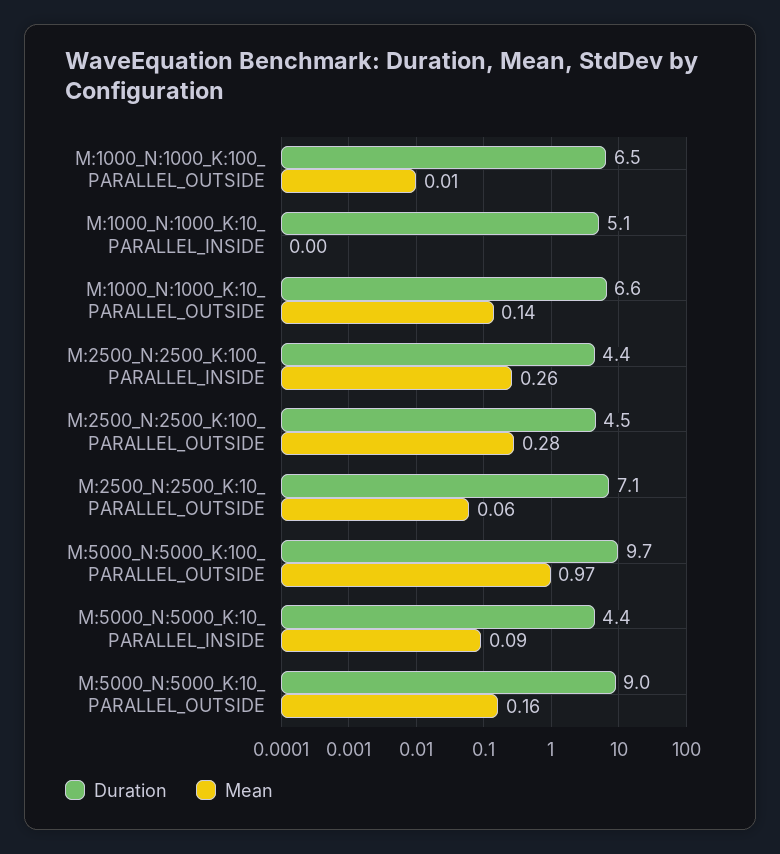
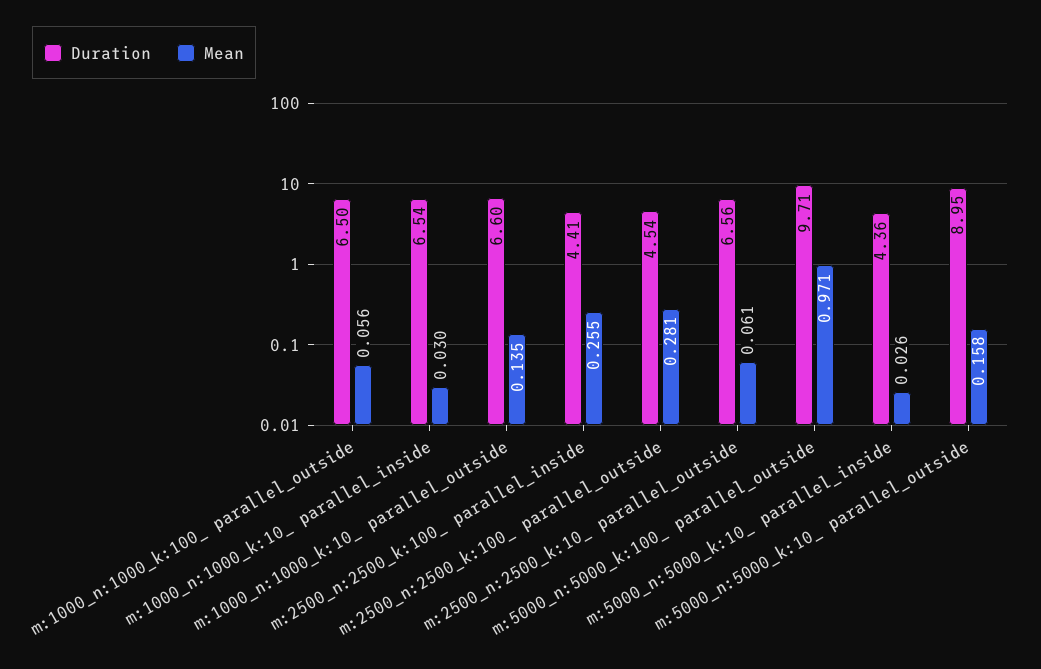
Mean, M:1000_N:1000_K:100_ PARALLEL_OUTSIDE: 0.01 -> 0.056
Duration, M:1000_N:1000_K:10_ PARALLEL_INSIDE: 5.1 -> 6.54
Mean, M:1000_N:1000_K:10_ PARALLEL_INSIDE: 0 -> 0.03
Duration, M:2500_N:2500_K:10_ PARALLEL_OUTSIDE: 7.1 -> 6.56
Mean, M:5000_N:5000_K:10_ PARALLEL_INSIDE: 0.09 -> 0.026

